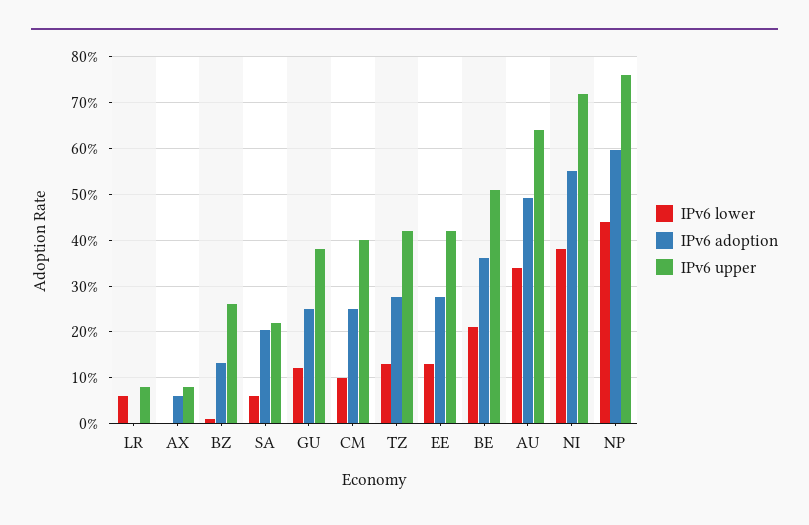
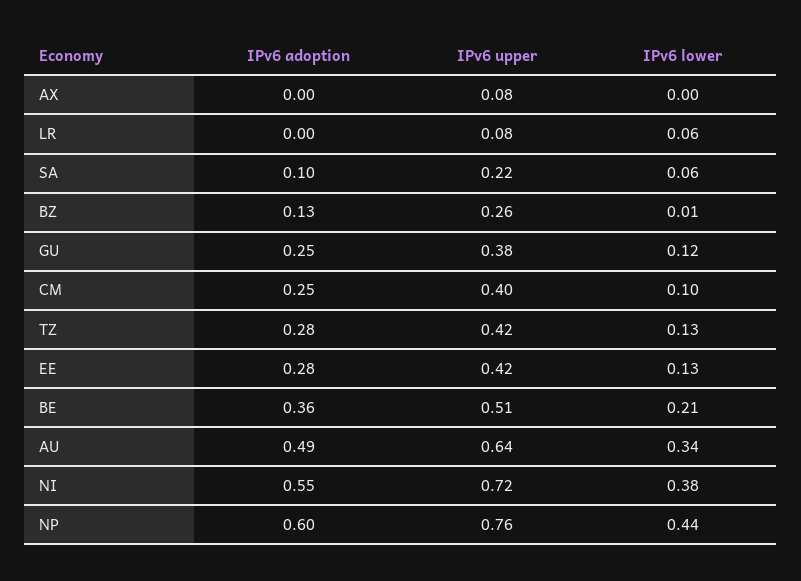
IPv6 adoption, AX: 0.06 -> 0
IPv6 adoption, SA: 0.2 -> 0.1

